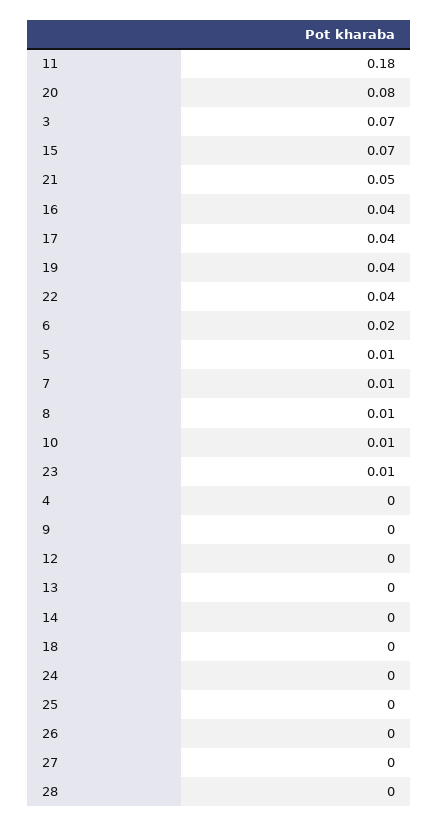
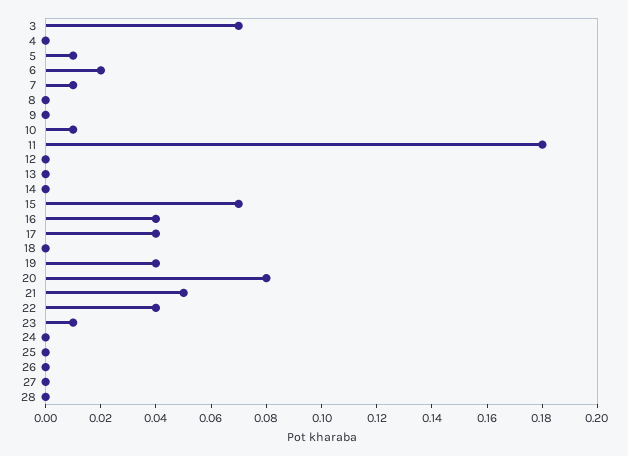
8: 0.01 -> 0

